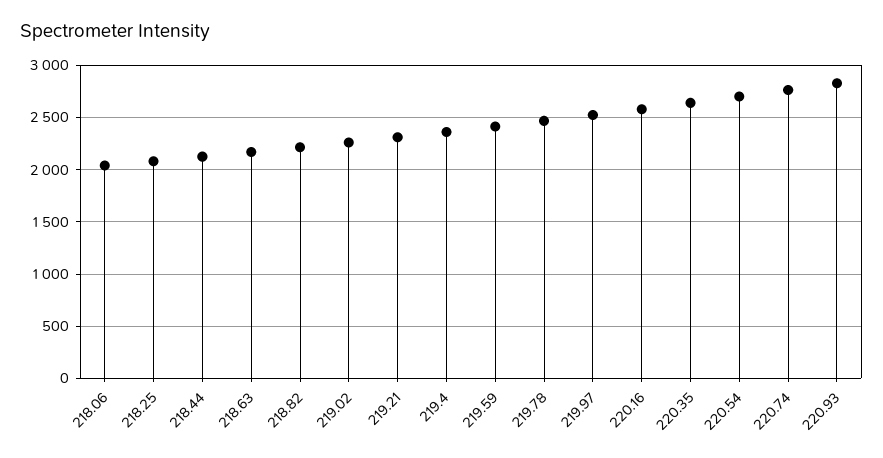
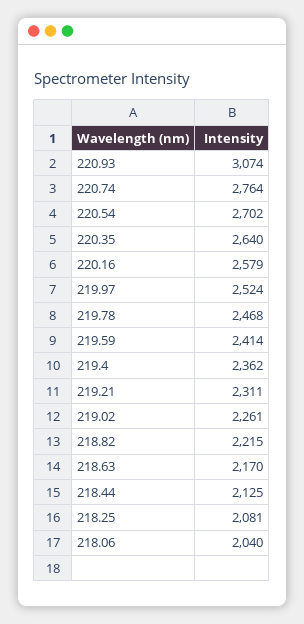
220.93: 2800 -> 3074

